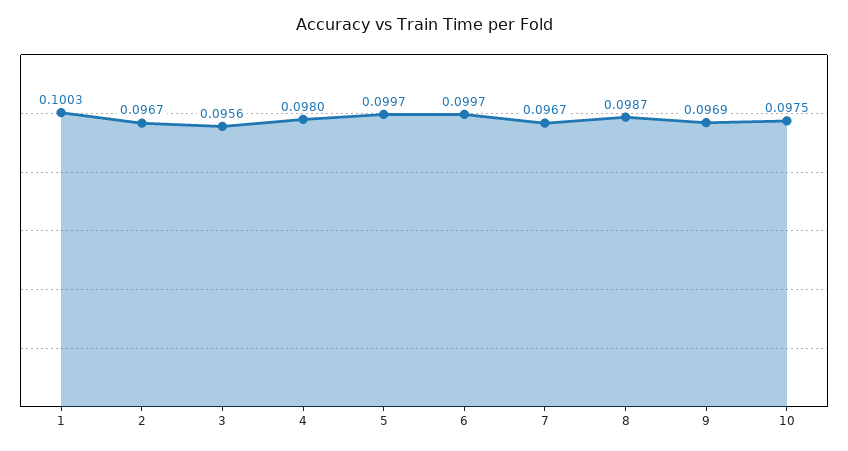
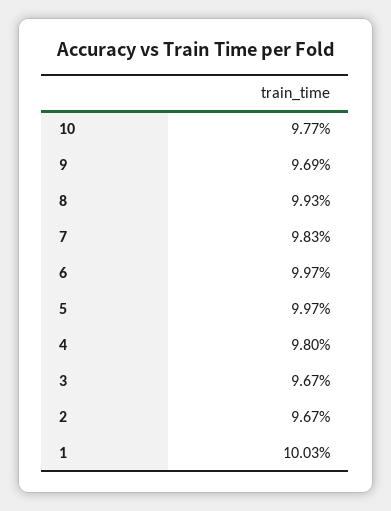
3: 0.0956 -> 0.0967
7: 0.0967 -> 0.0983
8: 0.0987 -> 0.0993
10: 0.0975 -> 0.0977

